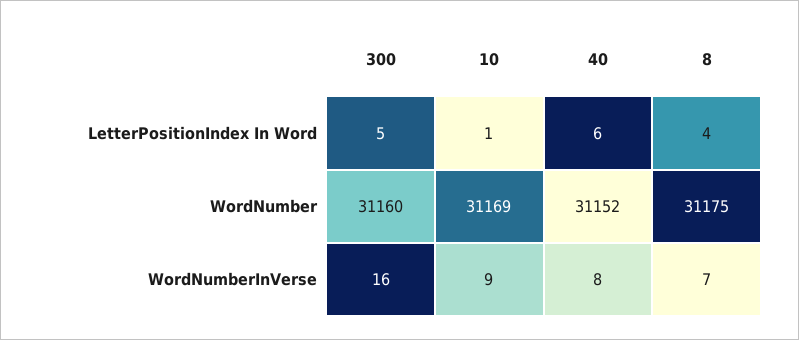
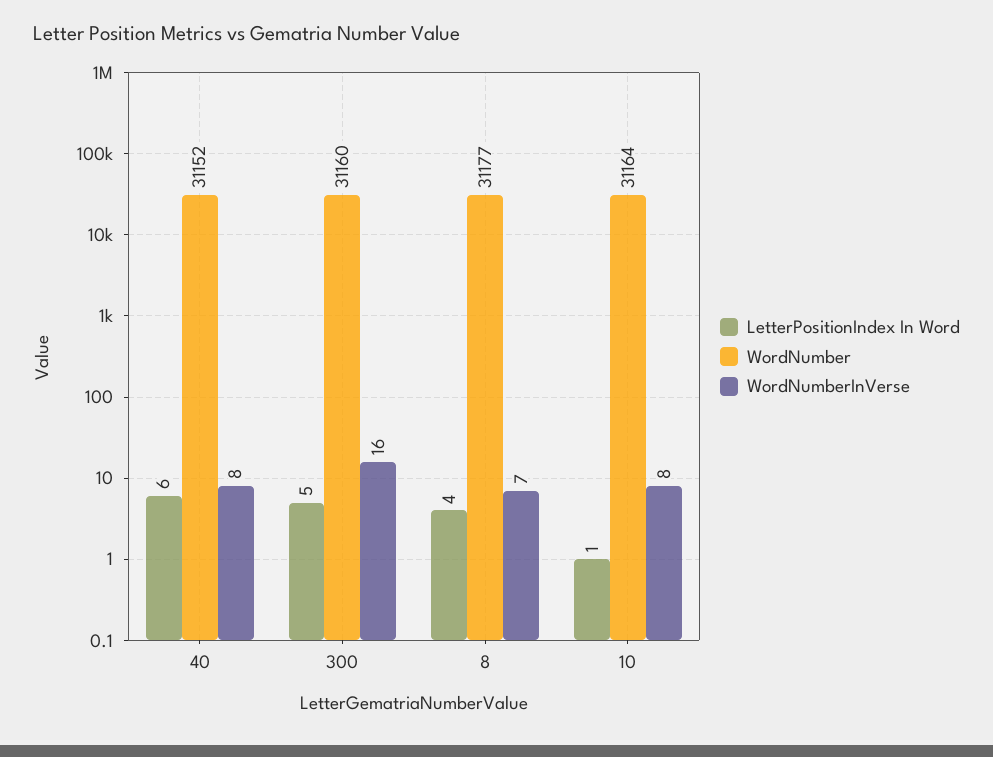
WordNumber, 10: 31169 -> 31164
WordNumber, 8: 31175 -> 31177
WordNumberInVerse, 10: 9 -> 8

